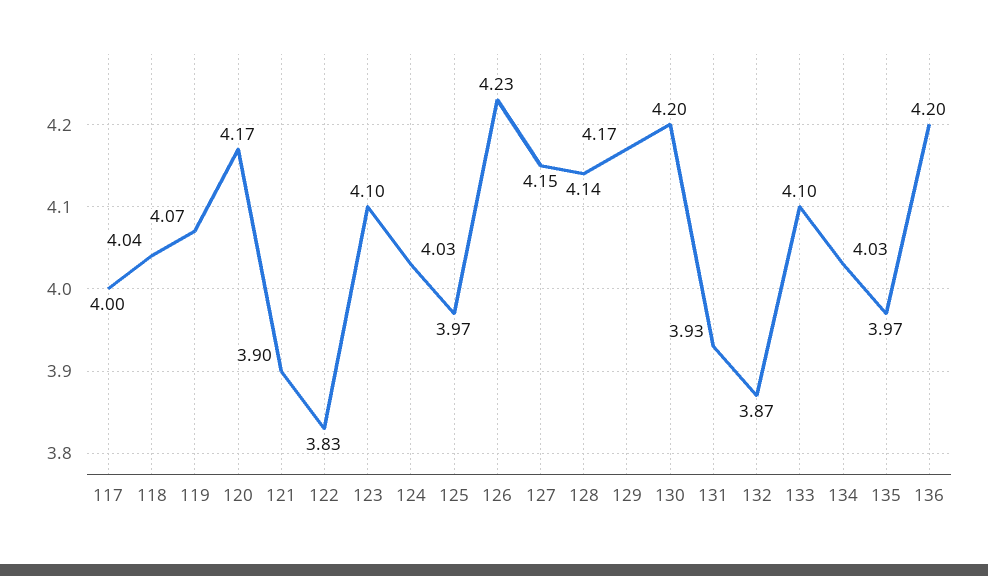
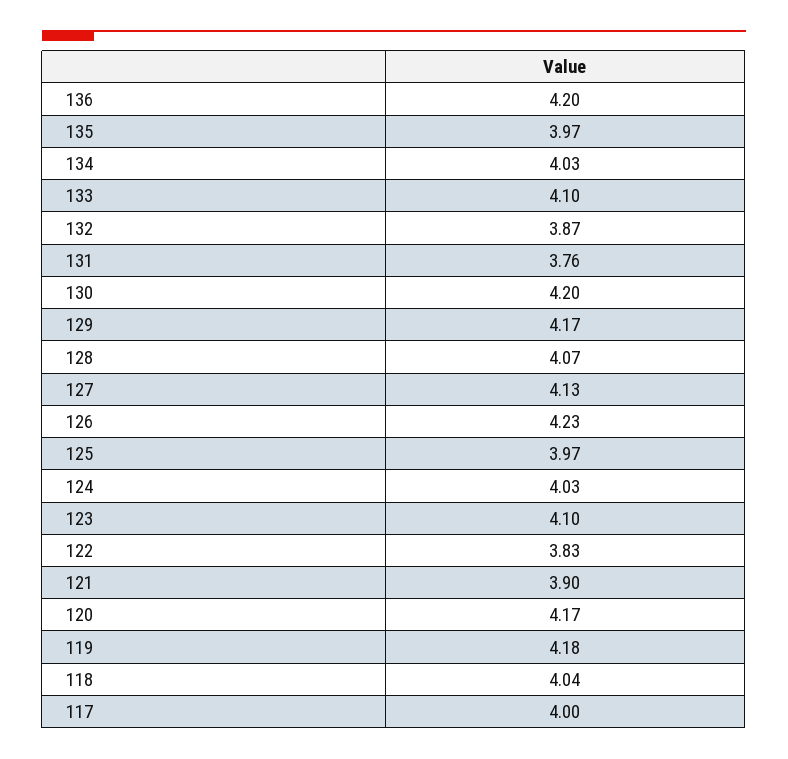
119: 4.07 -> 4.18
127: 4.15 -> 4.13
128: 4.14 -> 4.07
131: 3.93 -> 3.76

